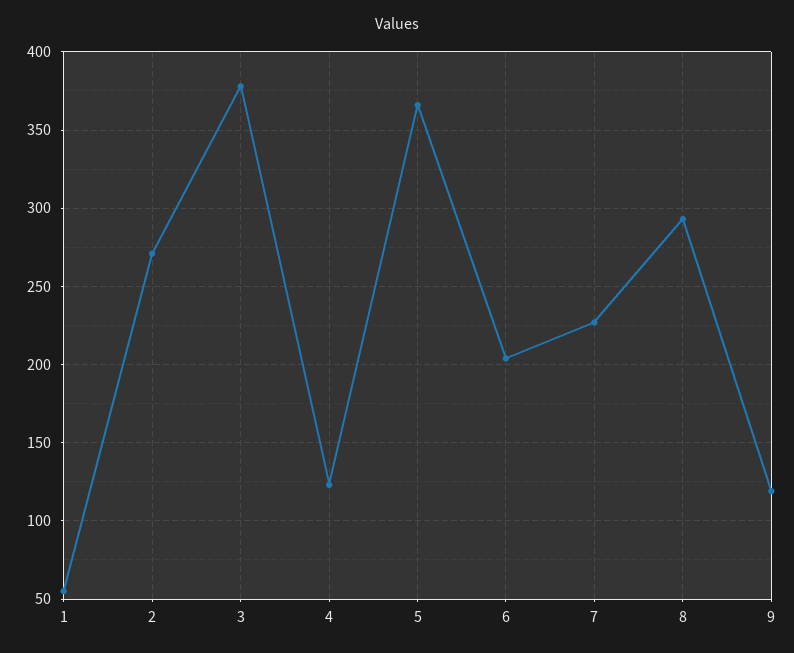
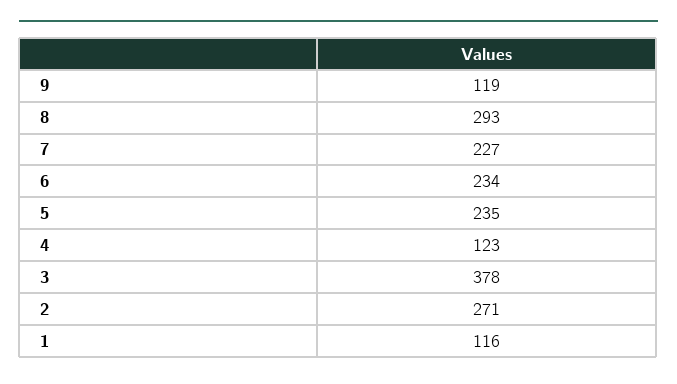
1: 55 -> 116
5: 365 -> 235
6: 205 -> 234

